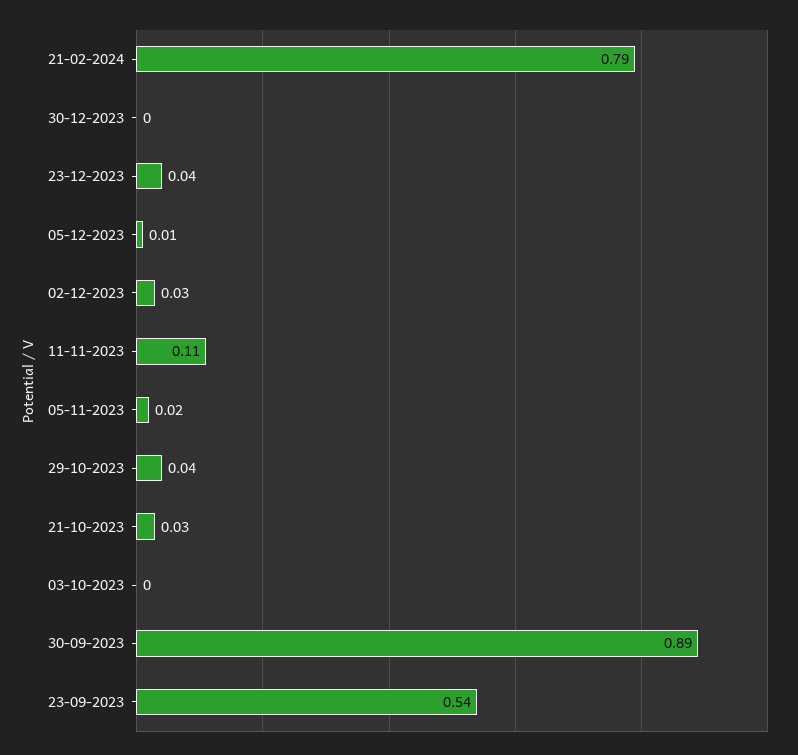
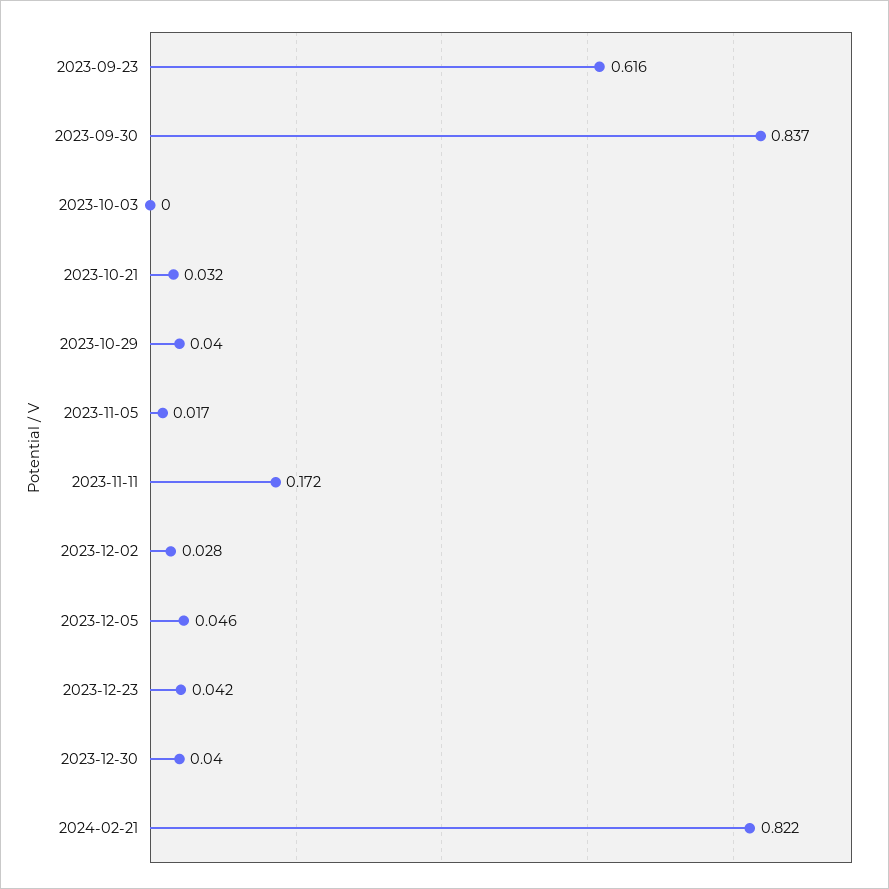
21-02-2024: 0.79 -> 0.822
30-12-2023: 0 -> 0.04
05-12-2023: 0.01 -> 0.046
11-11-2023: 0.11 -> 0.172
30-09-2023: 0.89 -> 0.837
23-09-2023: 0.54 -> 0.616

